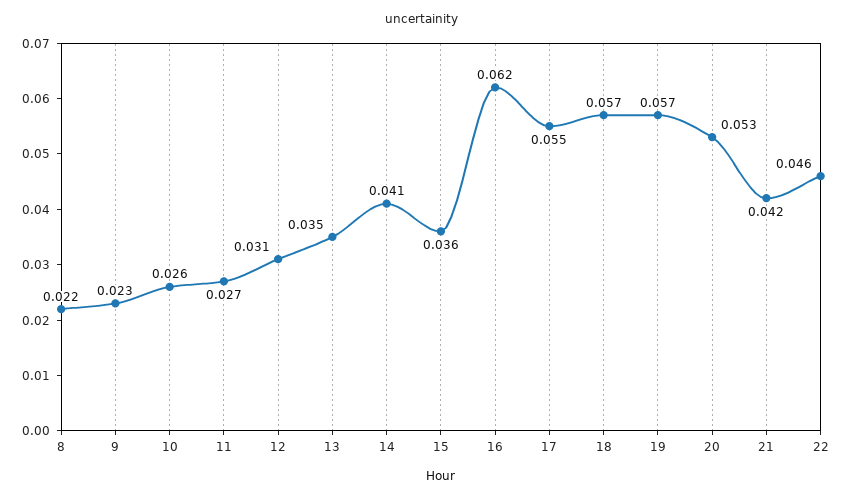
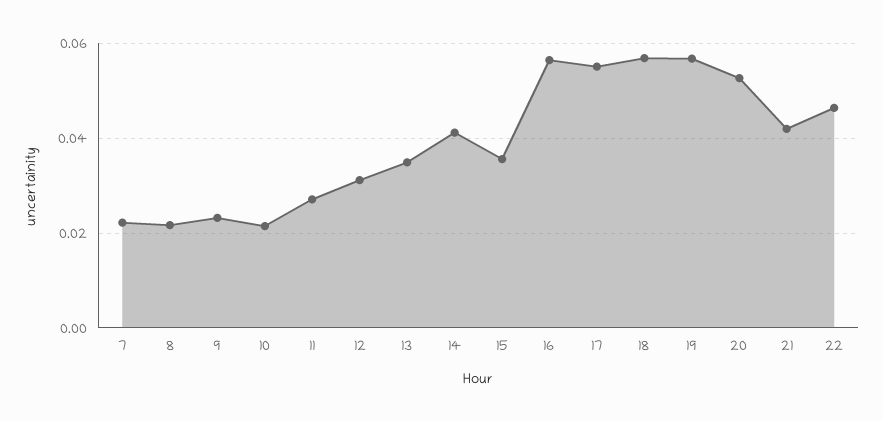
10: 0.026 -> 0.022
16: 0.062 -> 0.056
7: none -> 0.022

